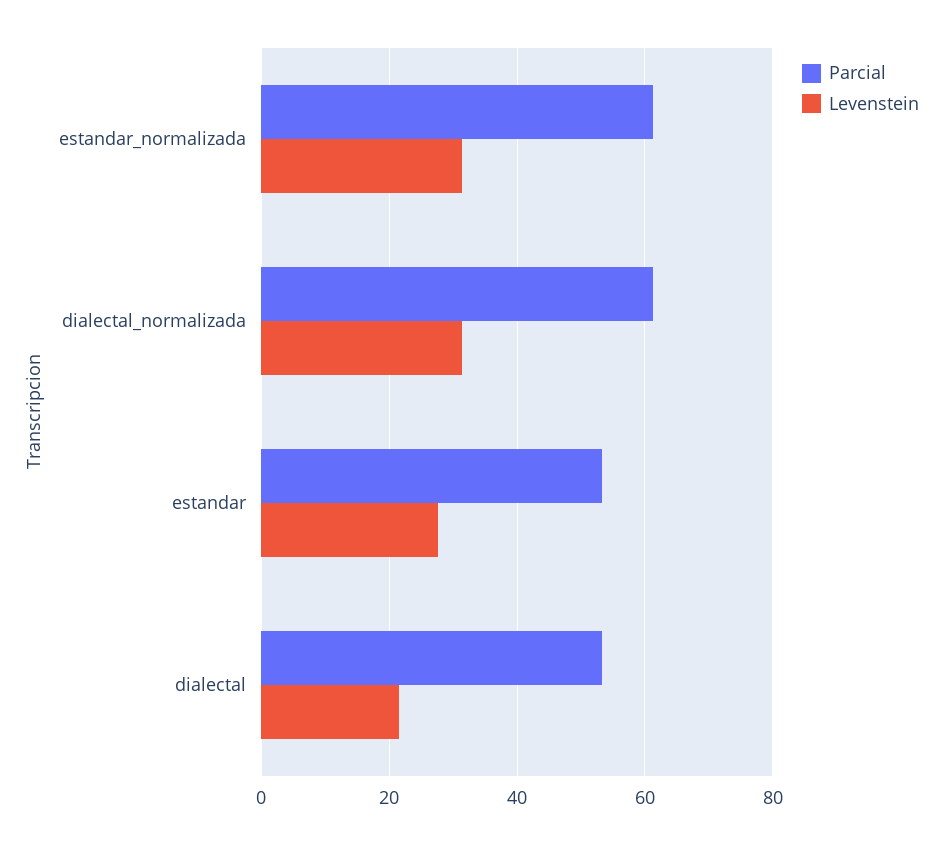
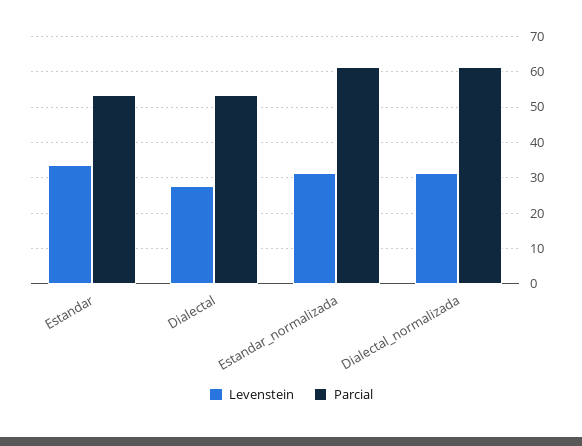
Levenstein, estandar: 28 -> 34
Levenstein, dialectal: 22 -> 28

